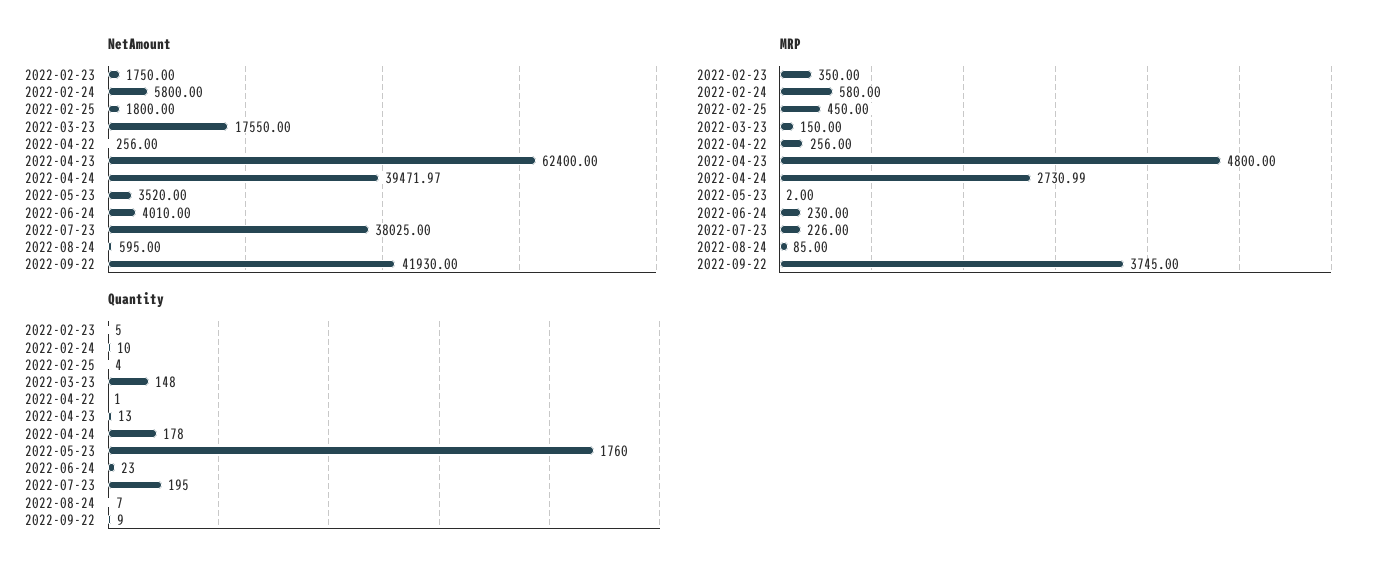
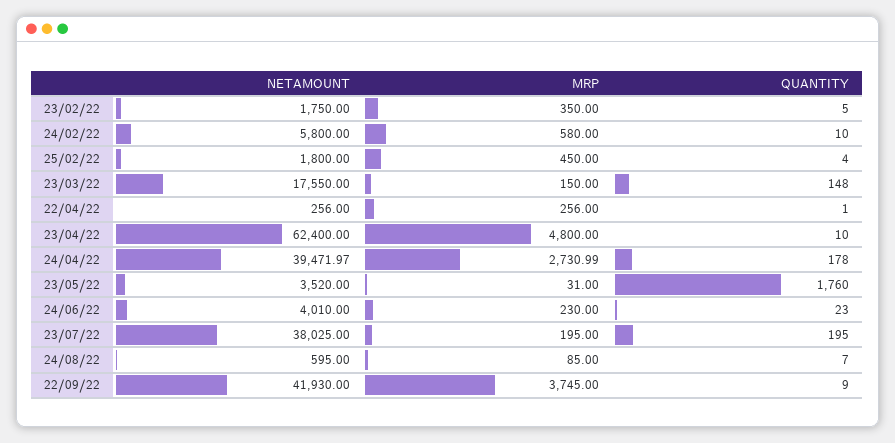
MRP, 2022-05-23: 2 -> 31
MRP, 2022-07-23: 226 -> 195
Quantity, 2022-04-23: 13 -> 10

